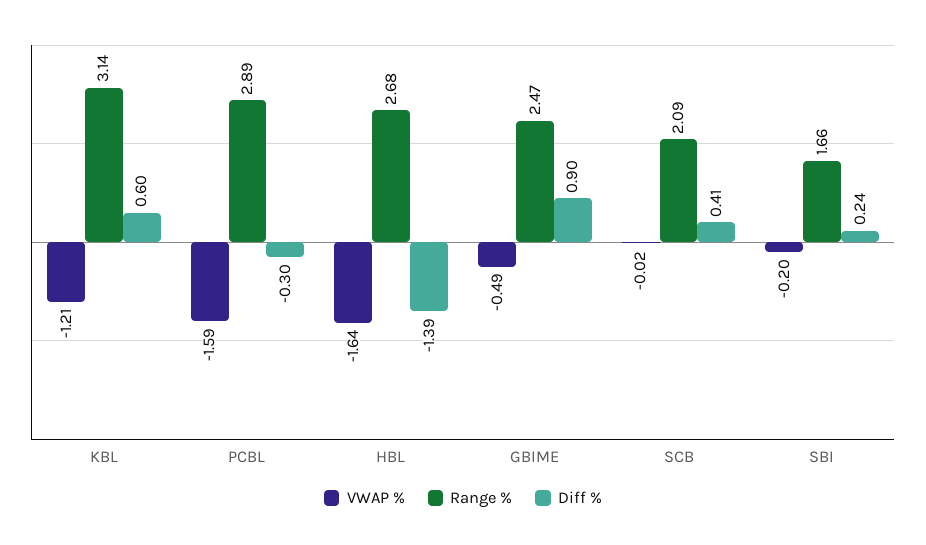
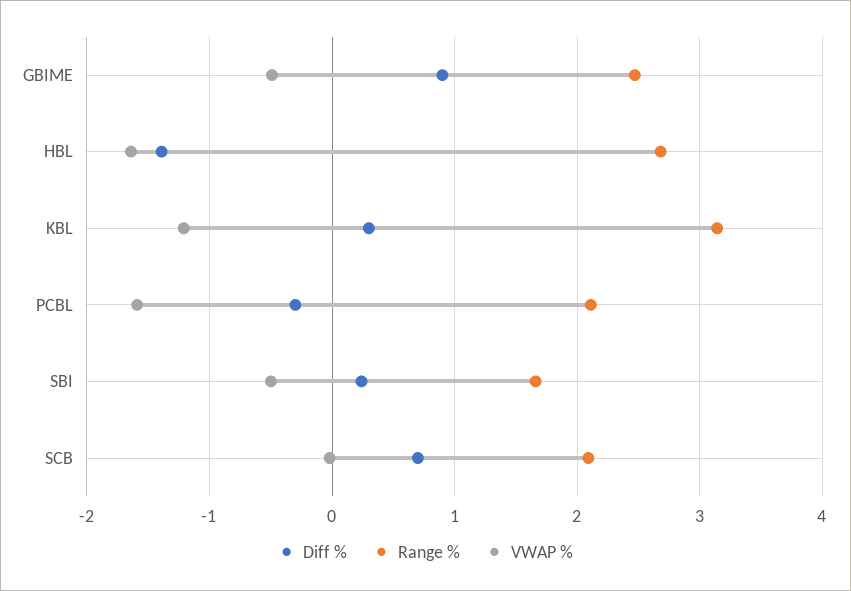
Diff %, KBL: 0.6 -> 0.3
Range %, PCBL: 2.89 -> 2.1
Diff %, SCB: 0.41 -> 0.7
VWAP %, SBI: -0.2 -> -0.5

